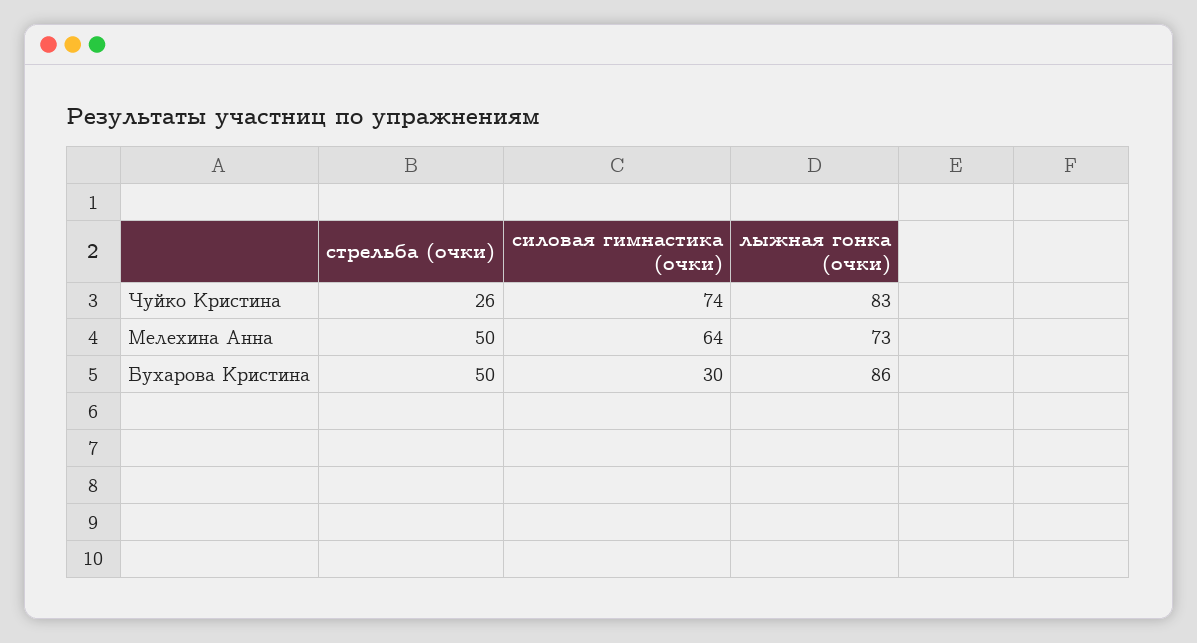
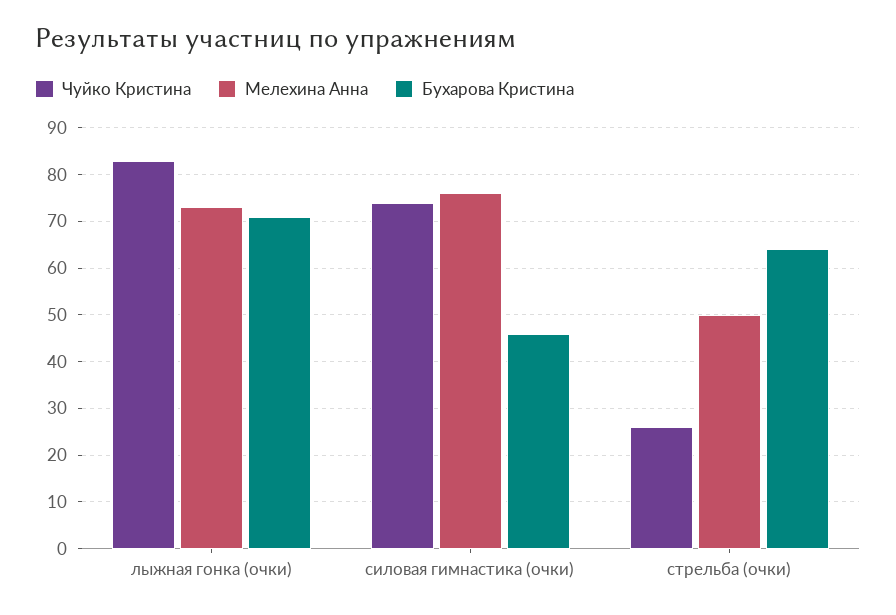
Мелехина Анна, силовая гимнастика (очки): 64 -> 75
Бухарова Кристина, стрельба (очки): 50 -> 65
Бухарова Кристина, силовая гимнастика (очки): 30 -> 45
Бухарова Кристина, лыжная гонка (очки): 86 -> 70

